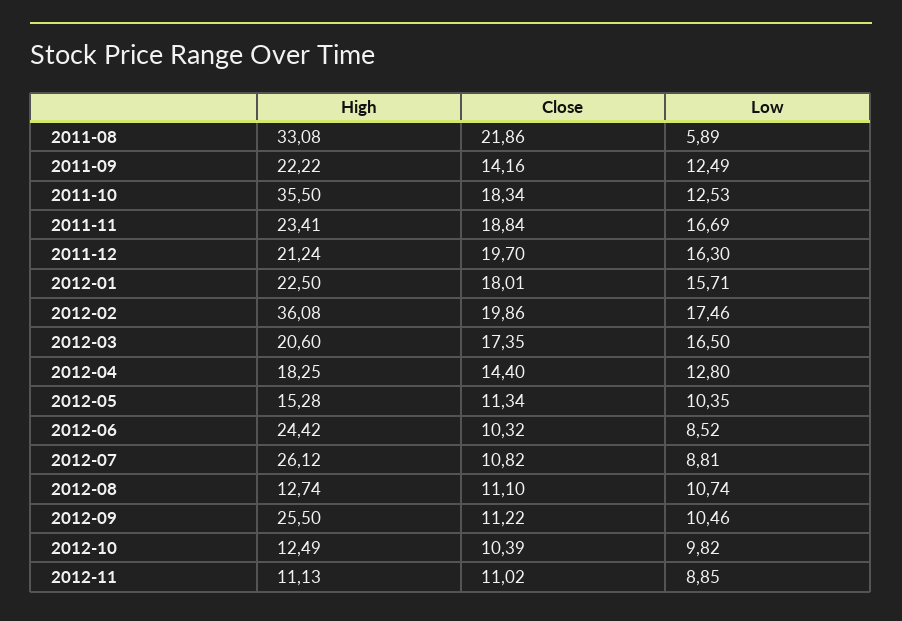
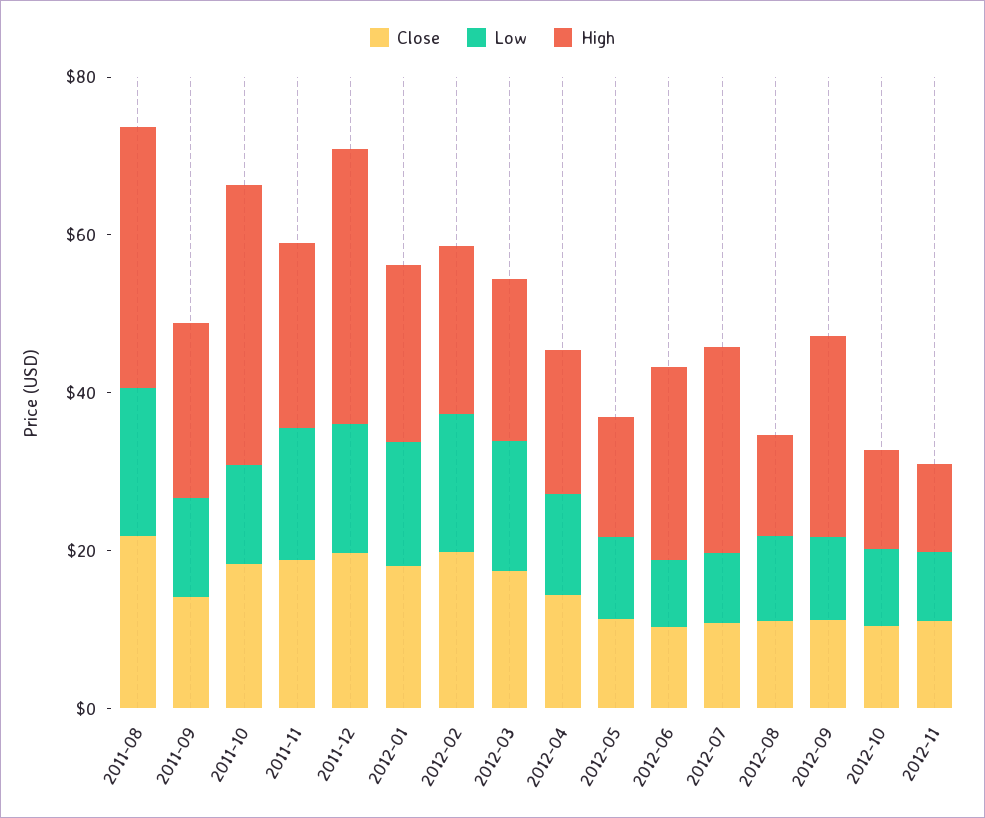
Low, 2011-08: 5.89 -> 20
High, 2011-12: 21.24 -> 35
High, 2012-02: 36.08 -> 20

